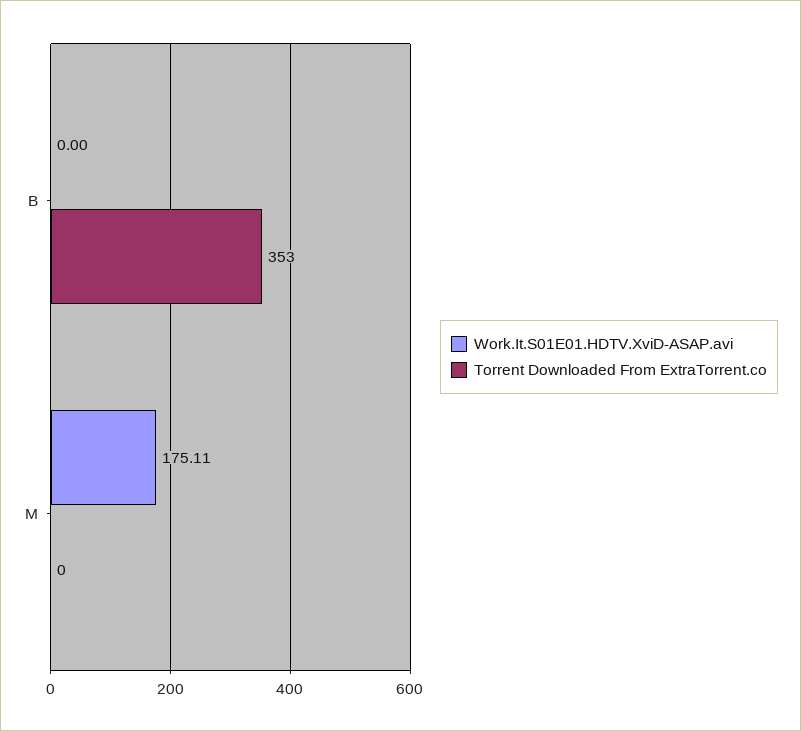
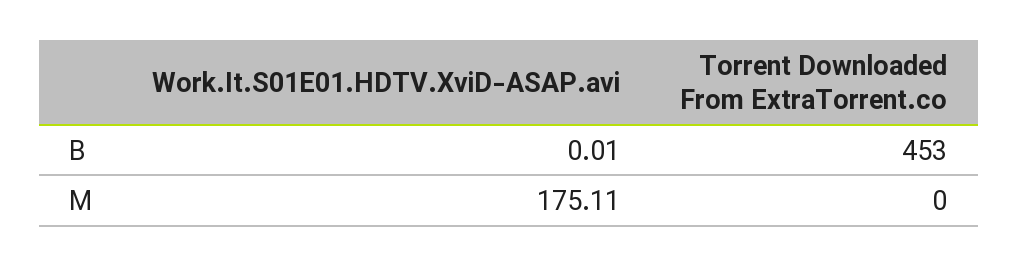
Work.It.S01E01.HDTV.XviD-ASAP.avi, B: 0 -> 0.01
Torrent Downloaded From ExtraTorrent.co, B: 353 -> 453

